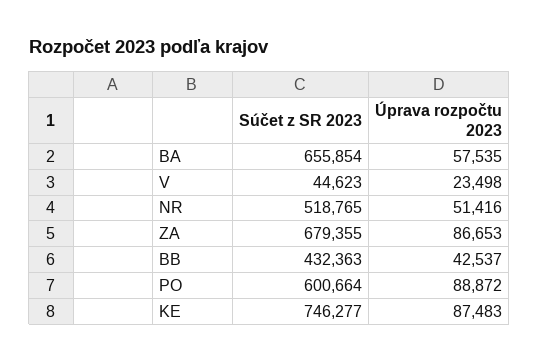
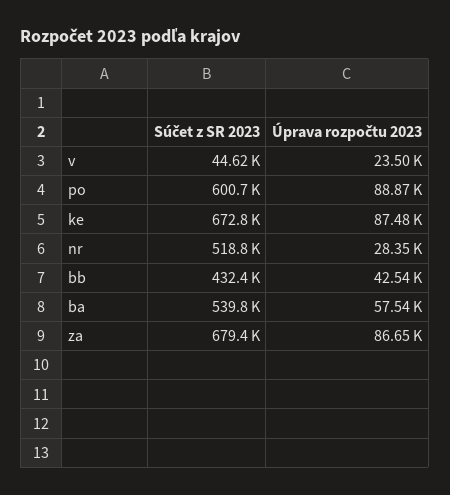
Súčet z SR 2023, BA: 655854 -> 539800
Úprava rozpočtu 2023, NR: 51416 -> 28350
Súčet z SR 2023, KE: 746277 -> 672800

